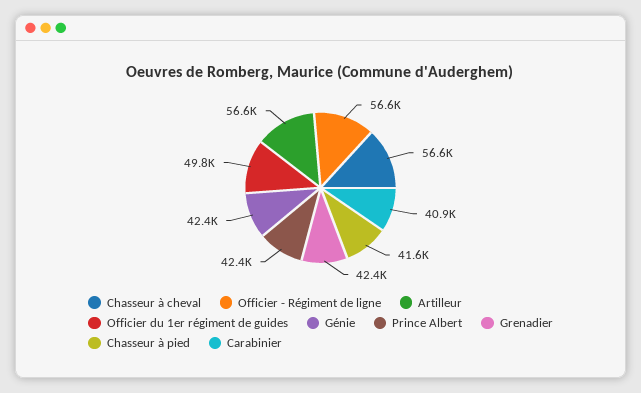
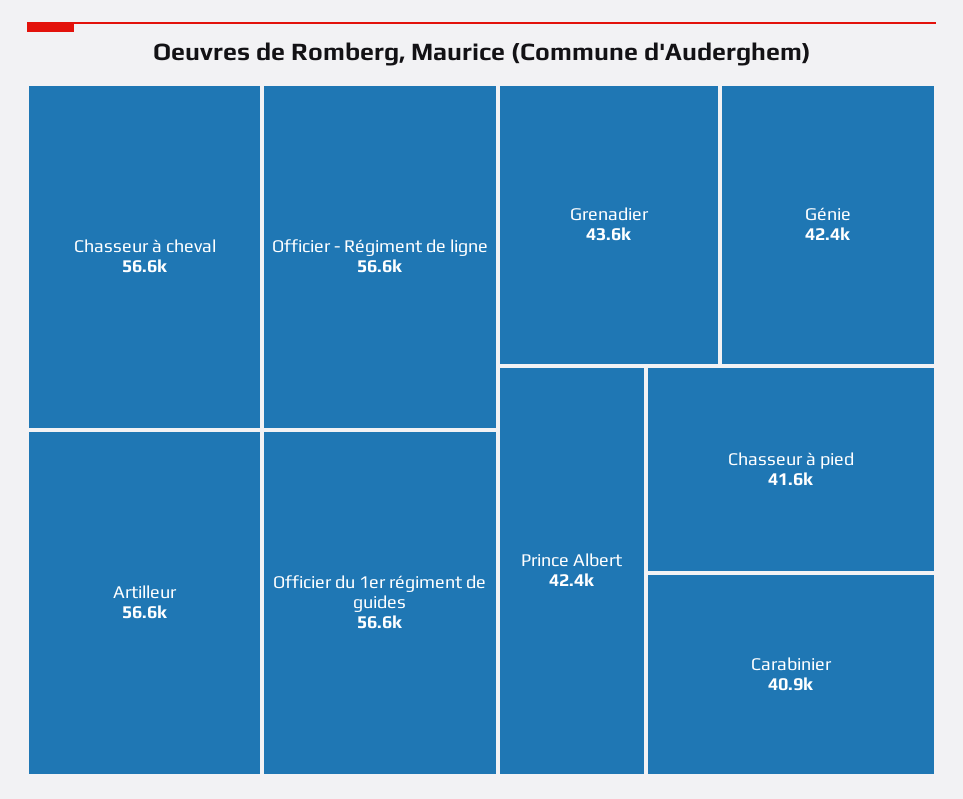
Officier du 1er régiment de guides: 49800 -> 56600
Grenadier: 42400 -> 43600

